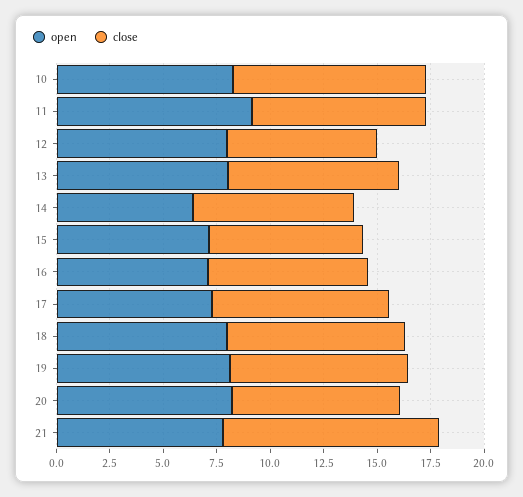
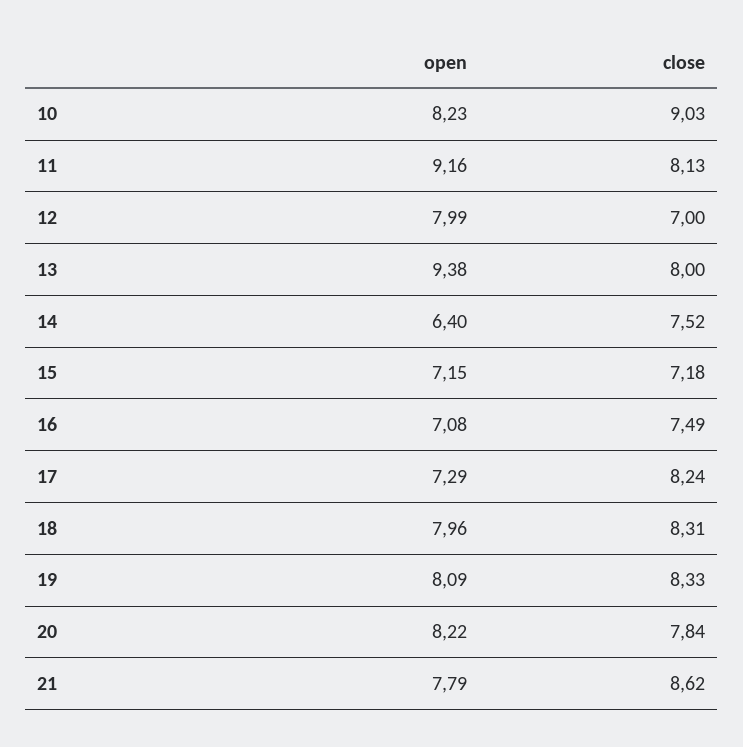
open, 13: 8 -> 9.38
close, 21: 10 -> 8.62

